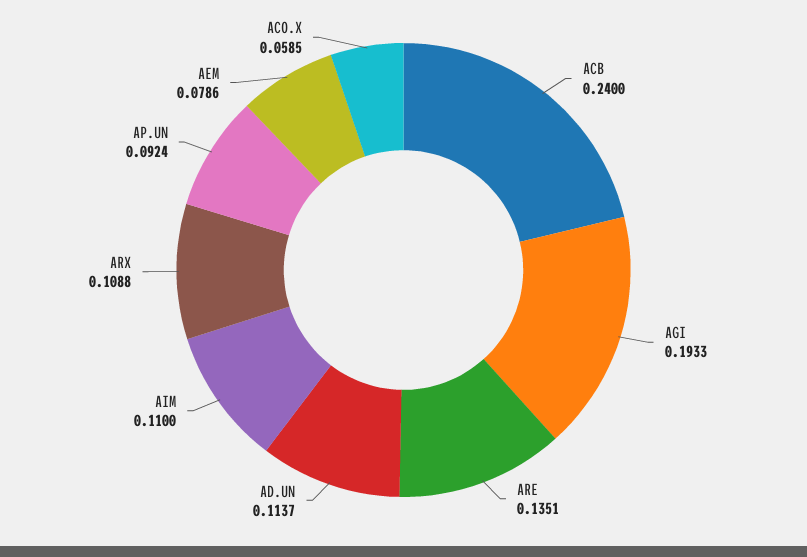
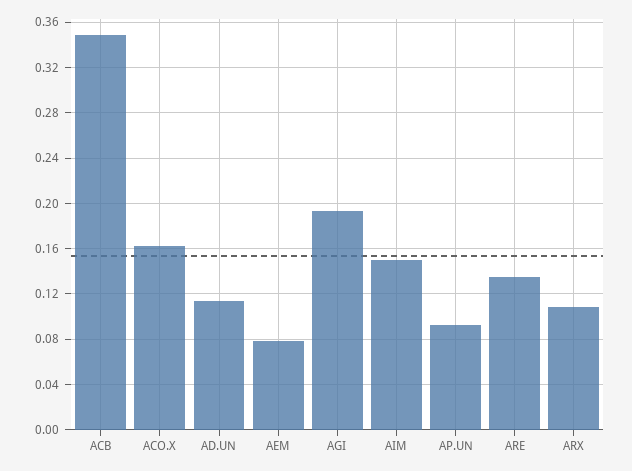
ACB: 0.24 -> 0.35
AIM: 0.11 -> 0.15
ACO.X: 0.0585 -> 0.16

